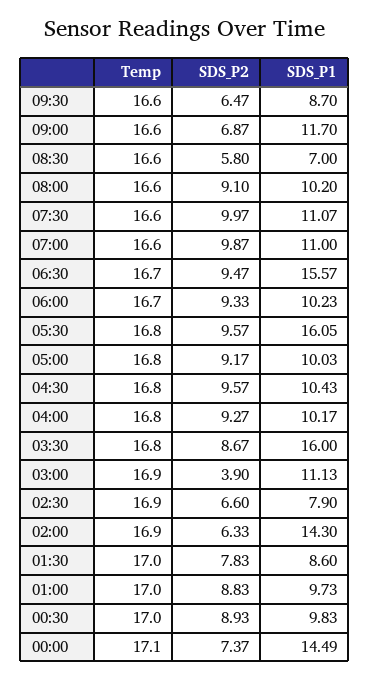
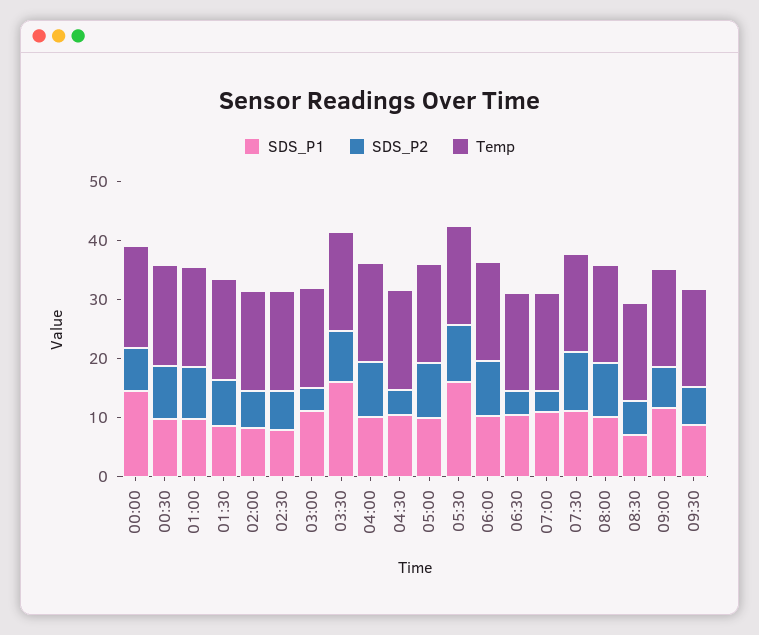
SDS_P2, 07:00: 9.87 -> 4
SDS_P2, 06:30: 9.47 -> 4
SDS_P1, 06:30: 15.57 -> 10
SDS_P2, 04:30: 9.57 -> 4
SDS_P1, 02:00: 14.3 -> 8

